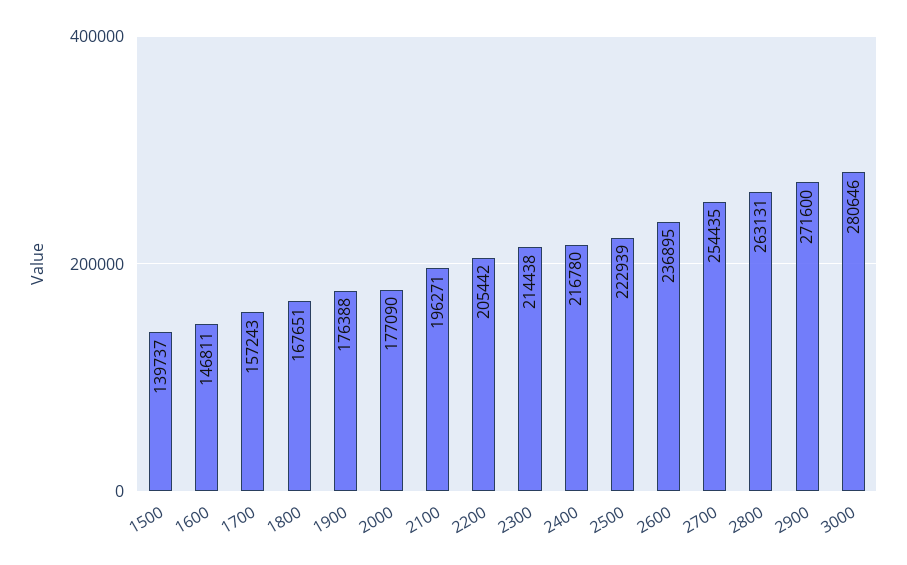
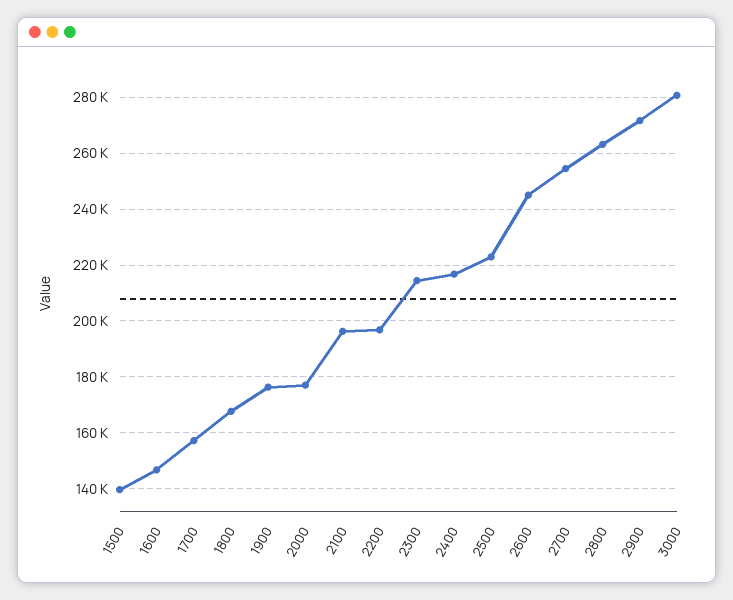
2200: 205442 -> 197500
2600: 236895 -> 245000

